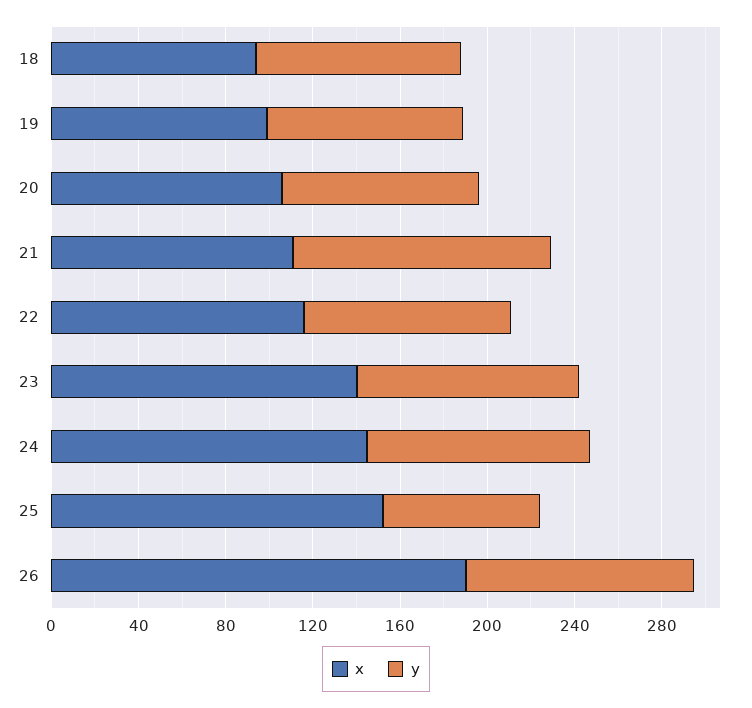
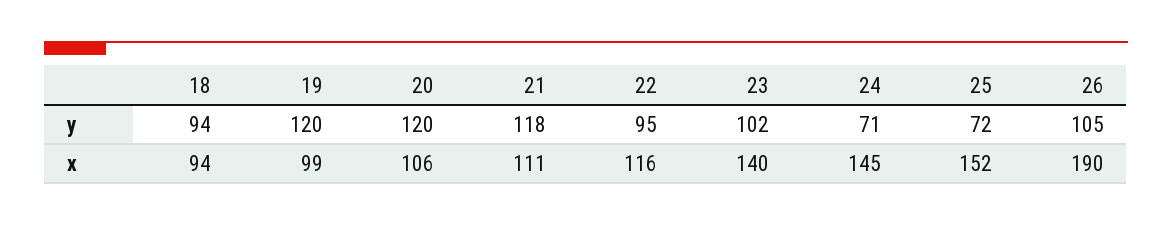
y, 19: 90 -> 120
y, 20: 90 -> 120
y, 24: 100 -> 71

